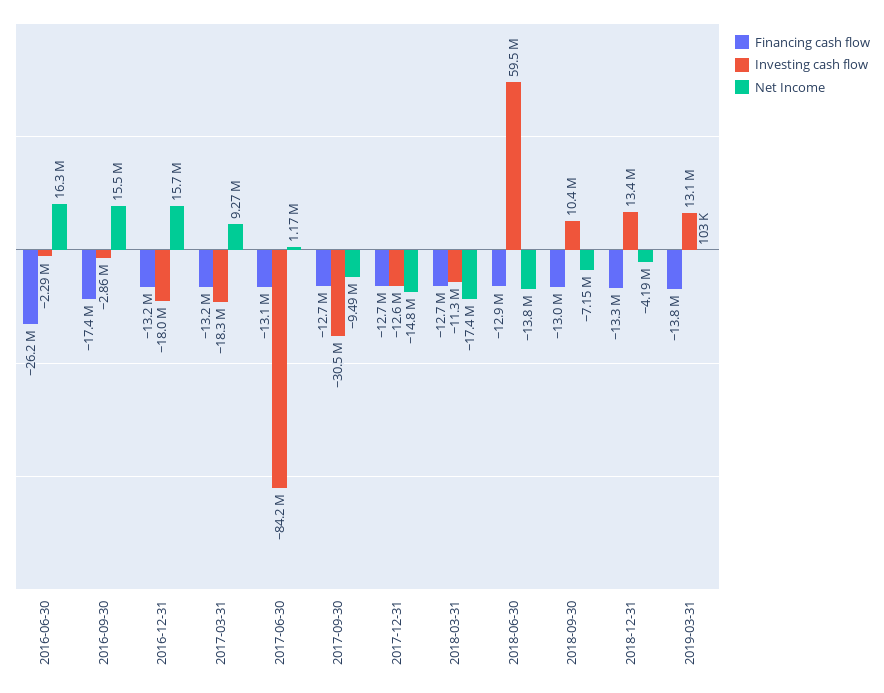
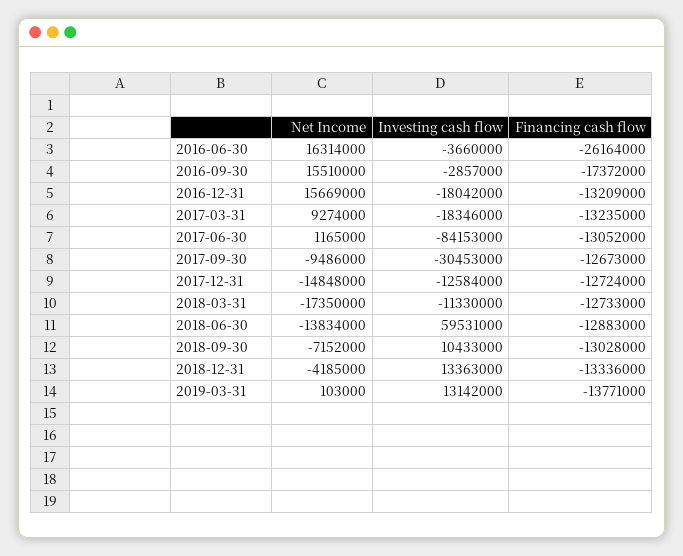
Investing cash flow, 2016-06-30: -2290000 -> -3660000

